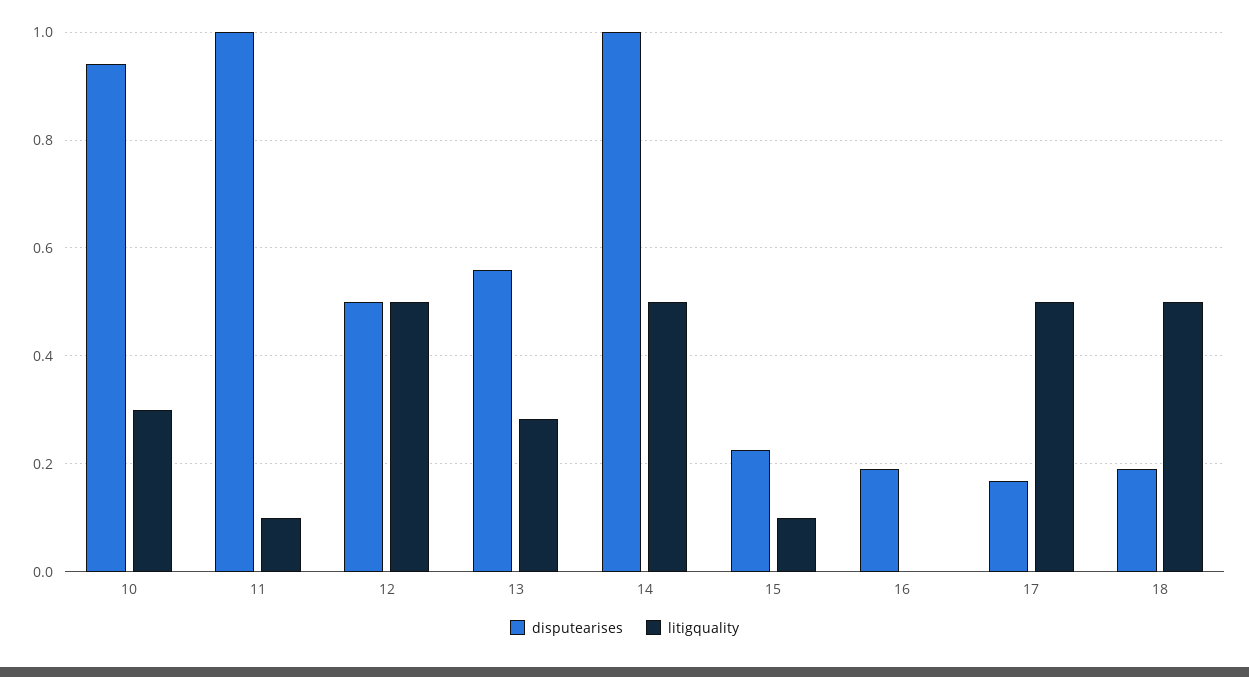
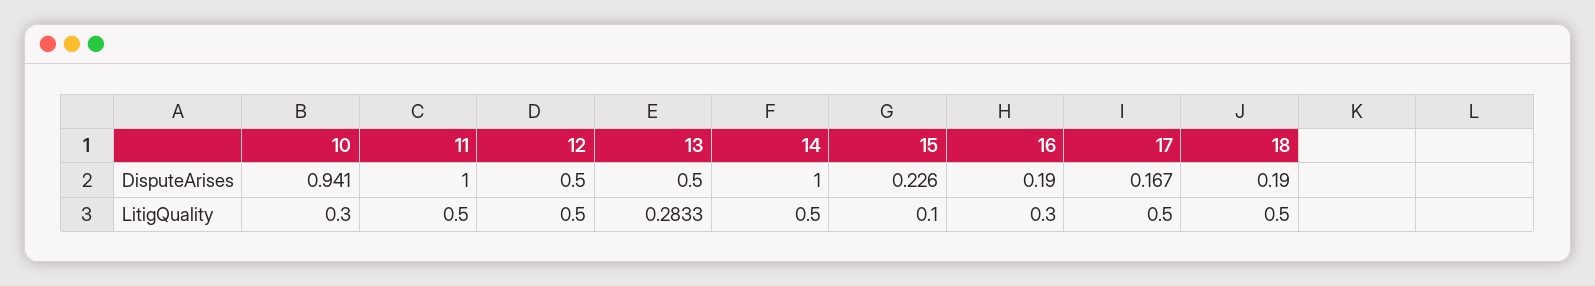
litigquality, 11: 0.1 -> 0.5
disputearises, 13: 0.56 -> 0.5
litigquality, 16: 0 -> 0.3

